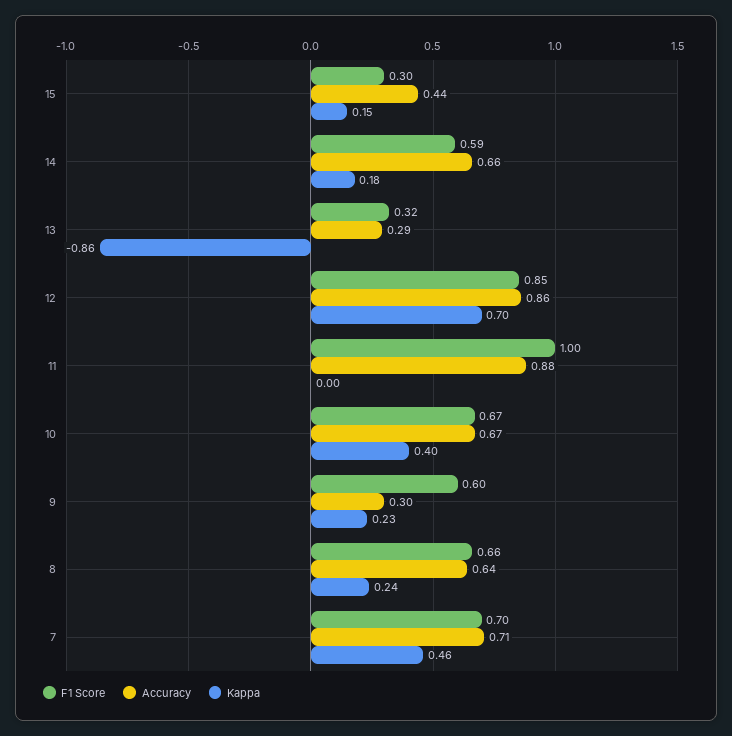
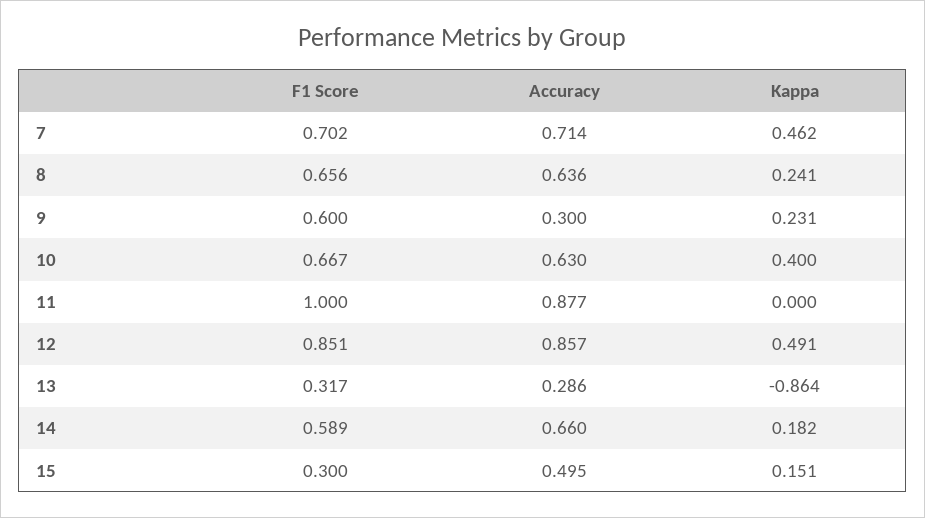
Accuracy, 15: 0.44 -> 0.495
Kappa, 12: 0.7 -> 0.491
Accuracy, 10: 0.67 -> 0.63

